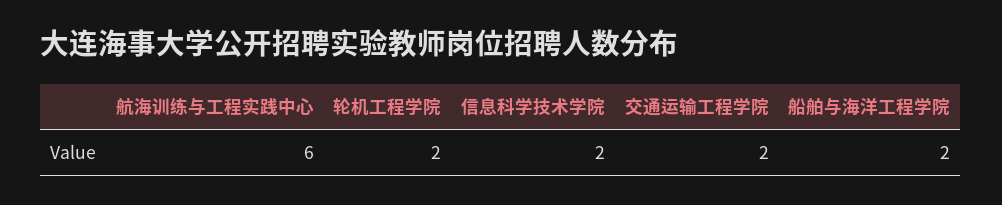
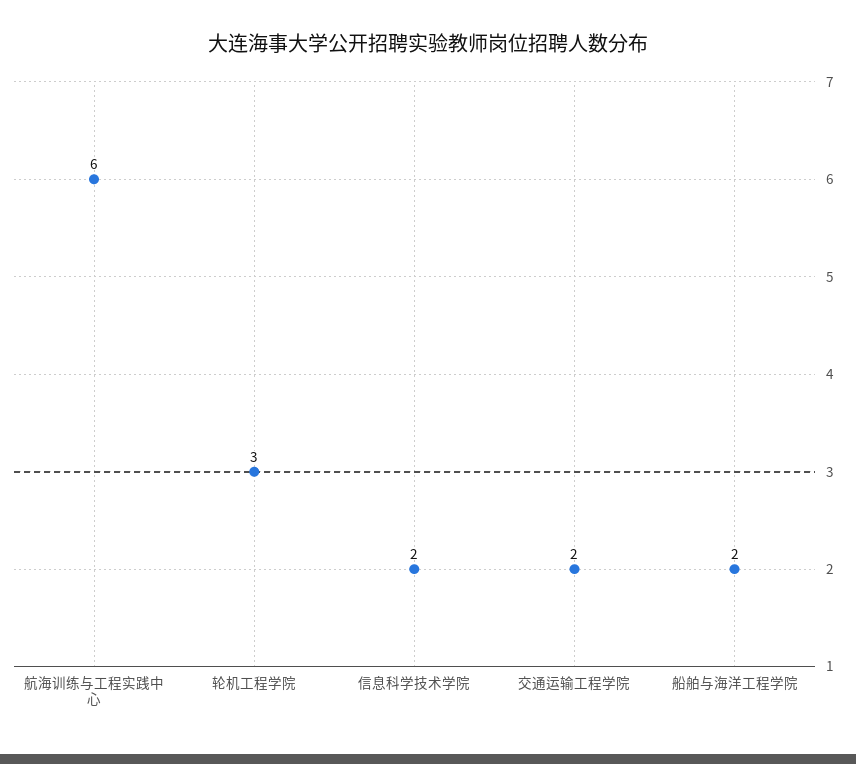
轮机工程学院: 2 -> 3

